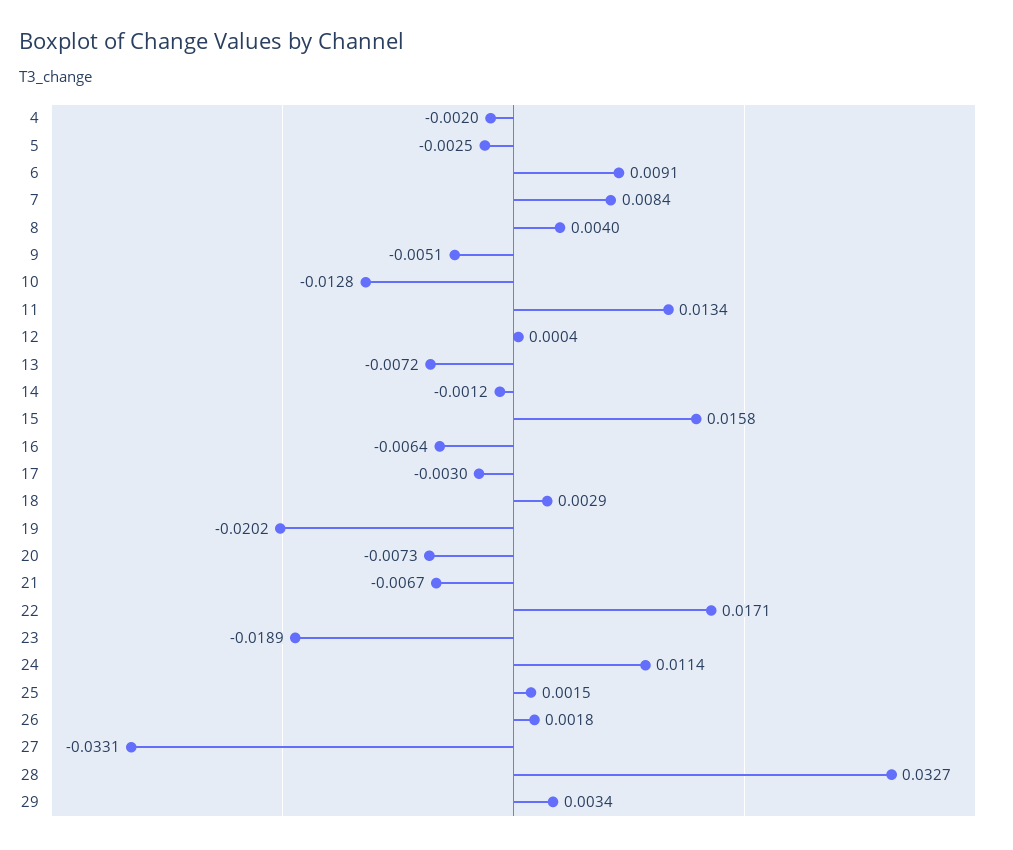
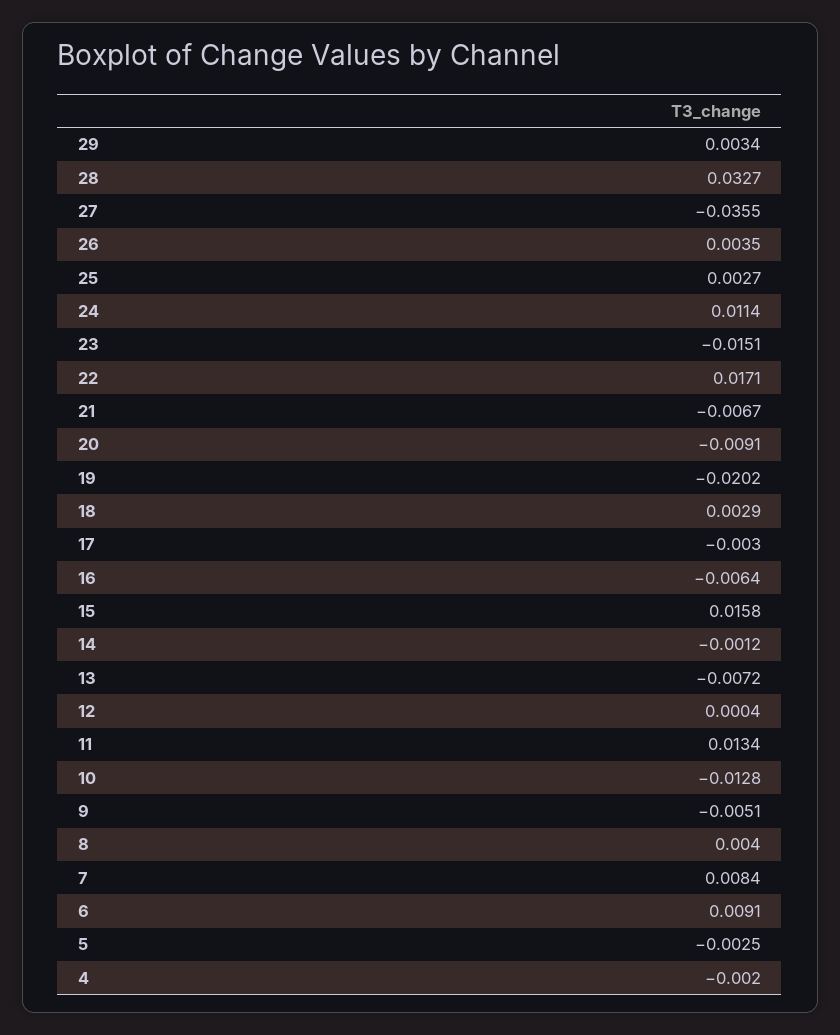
20: -0.0073 -> -0.0091
23: -0.0189 -> -0.0151
25: 0.0015 -> 0.0027
26: 0.0018 -> 0.0035
27: -0.0331 -> -0.0355

